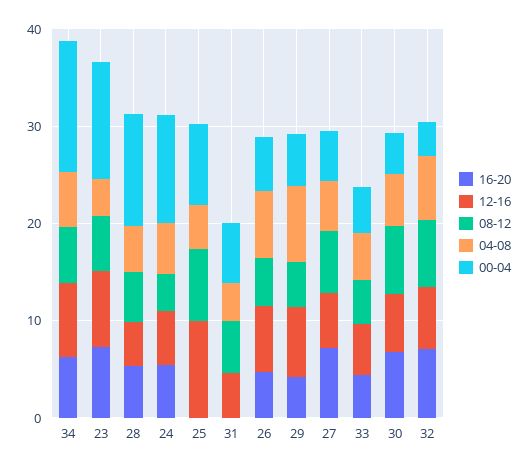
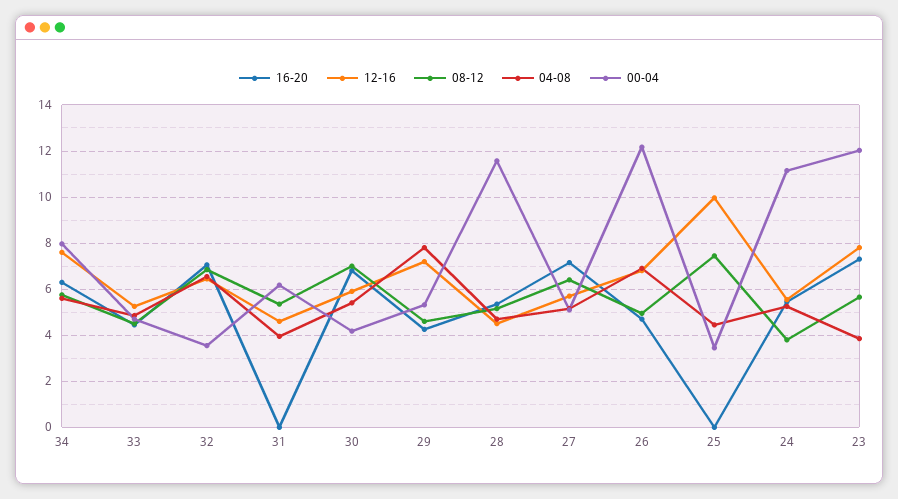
00-04, 34: 14 -> 8
00-04, 25: 8 -> 3.5
00-04, 26: 6 -> 12

